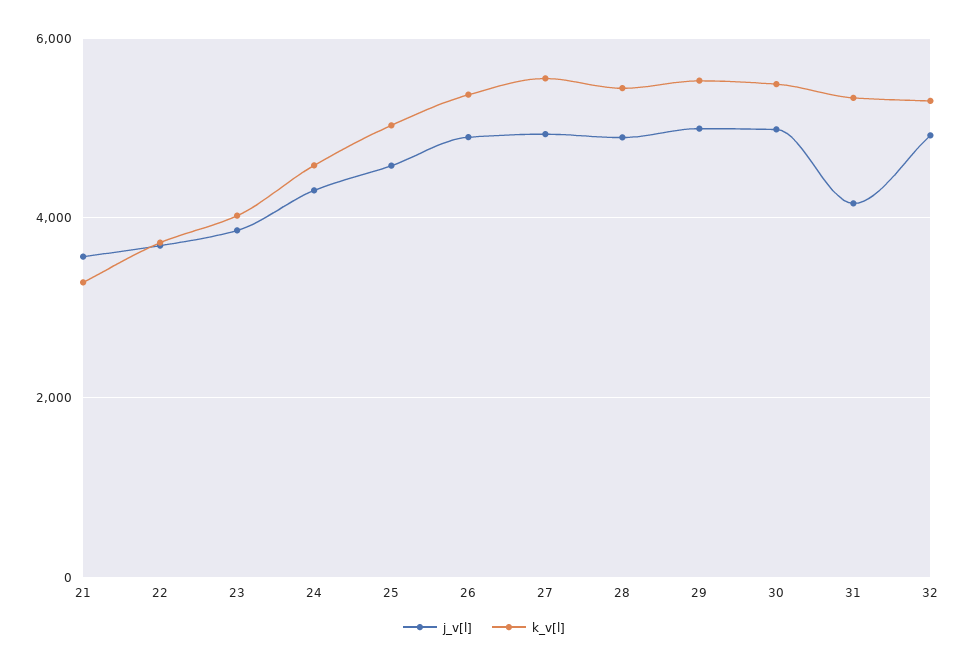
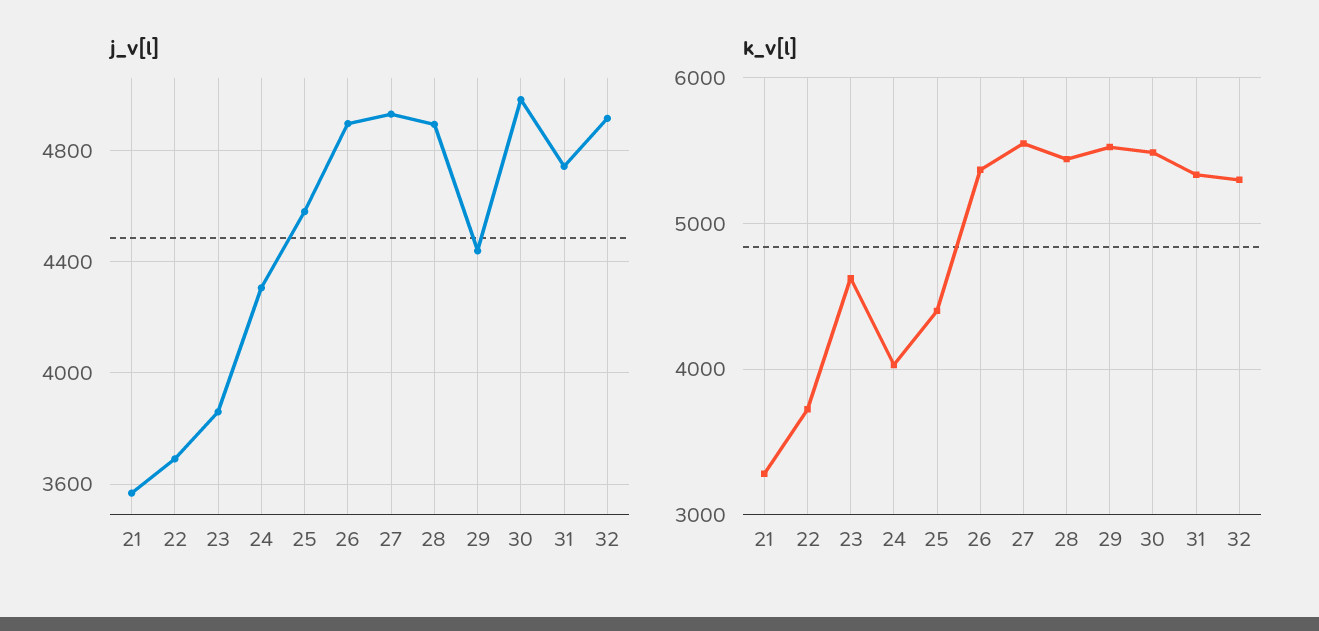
k_v[l], 23: 4000 -> 4600
k_v[l], 24: 4600 -> 4000
k_v[l], 25: 5000 -> 4400
j_v[l], 29: 5000 -> 4450
j_v[l], 31: 4200 -> 4750

